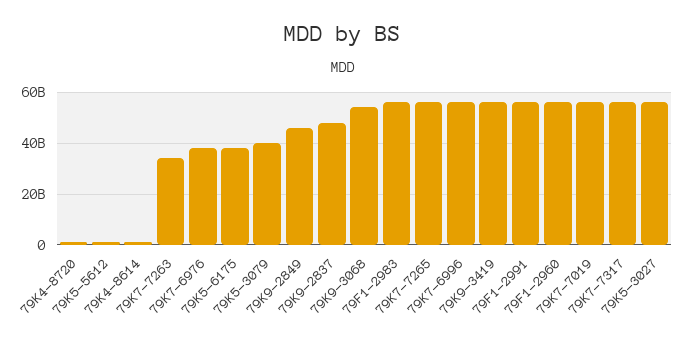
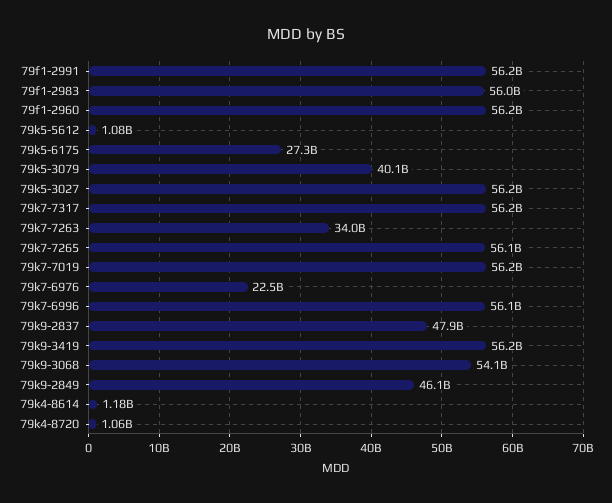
79K7-6976: 37500000000 -> 22500000000
79K5-6175: 37500000000 -> 27300000000

